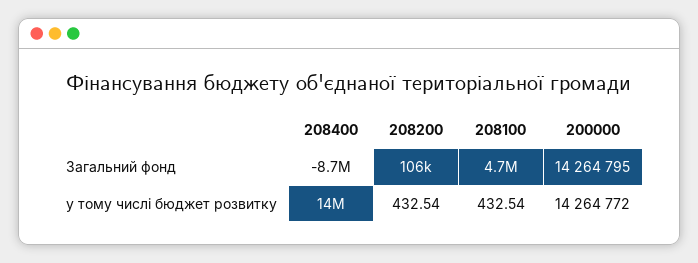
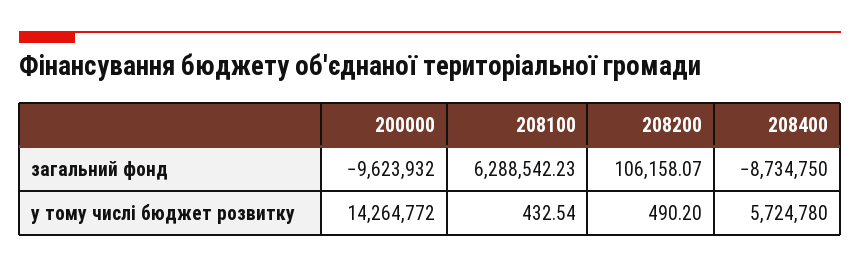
208100, Загальний фонд: 4700000 -> 6288542.23
200000, Загальний фонд: 14264795 -> -9623932
208400, у тому числі бюджет розвитку: 14000000 -> 5724780
208200, у тому числі бюджет розвитку: 432.54 -> 490.2

